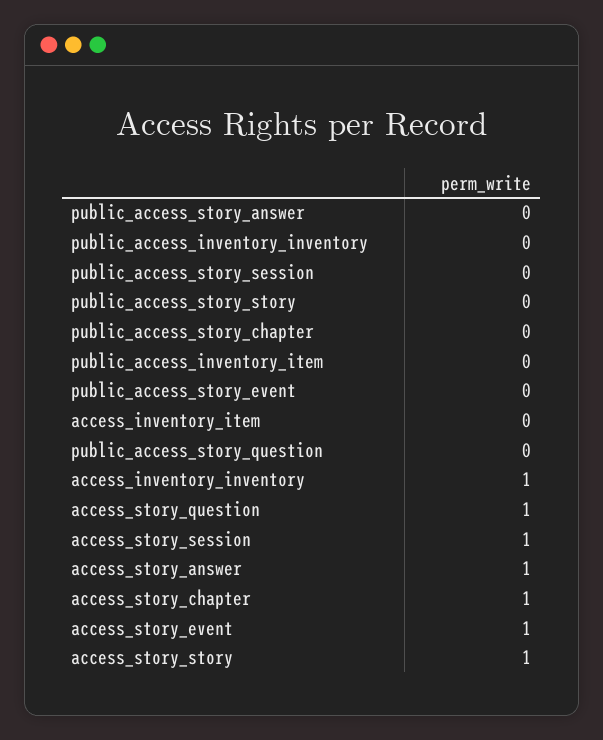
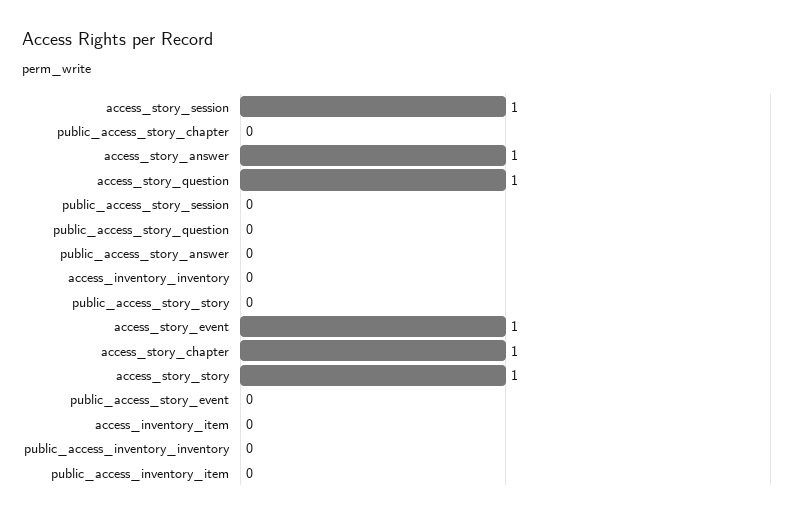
access_inventory_inventory: 1 -> 0

